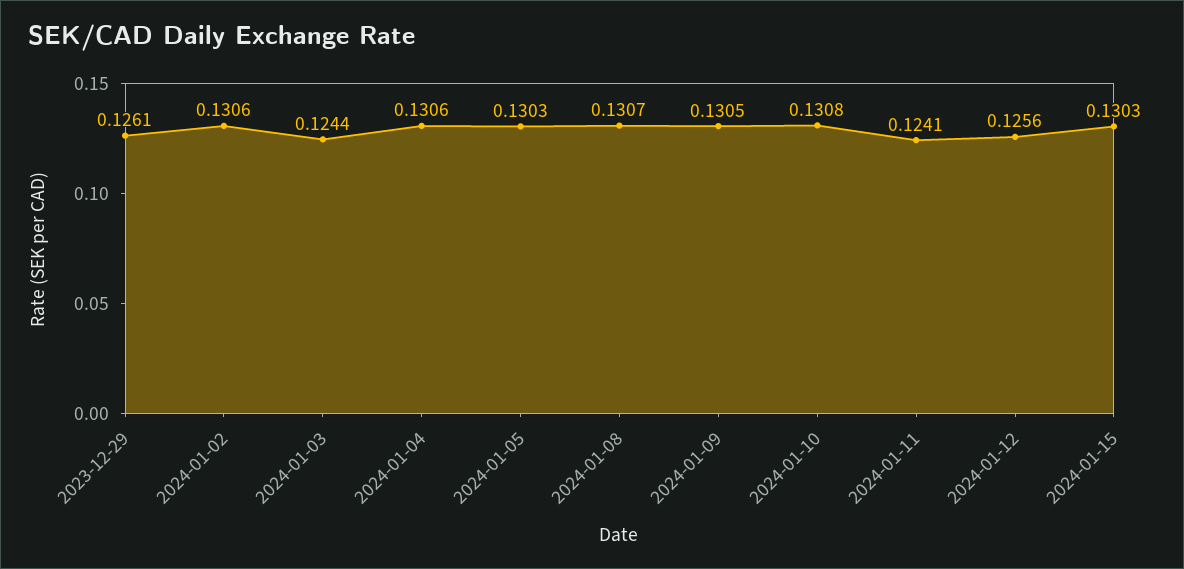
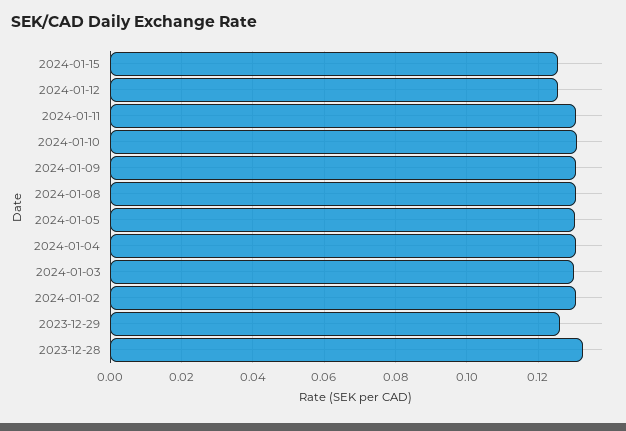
2024-01-03: 0.1244 -> 0.13
2024-01-11: 0.1241 -> 0.13
2024-01-15: 0.1303 -> 0.126
2023-12-28: none -> 0.132

